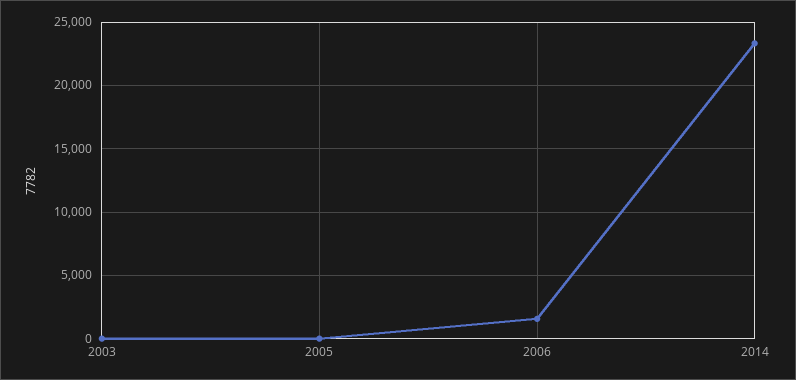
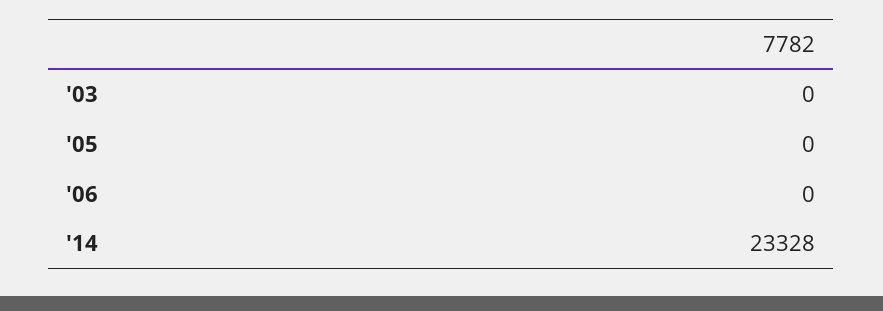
2006: 1500 -> 0

